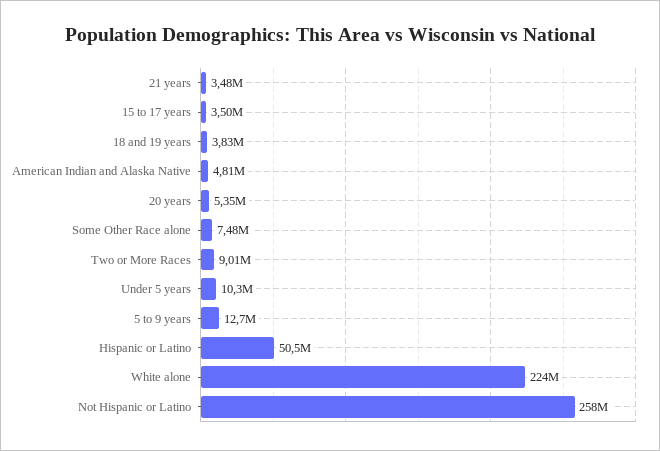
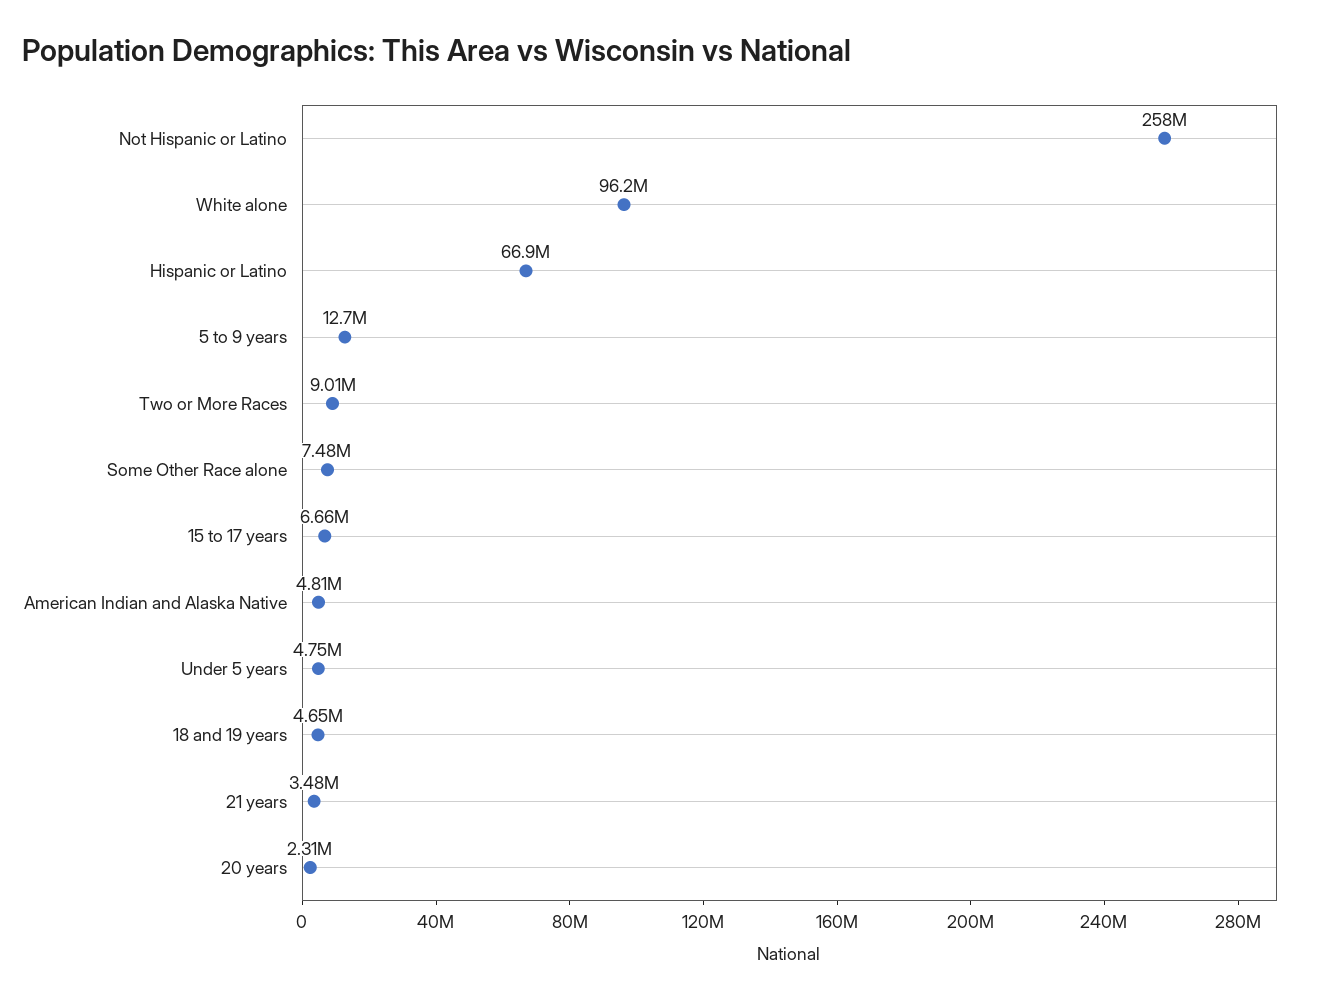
15 to 17 years: 3500000 -> 6660000
18 and 19 years: 3830000 -> 4650000
20 years: 5350000 -> 2310000
Under 5 years: 10300000 -> 4750000
Hispanic or Latino: 50500000 -> 66900000
White alone: 224000000 -> 96200000

